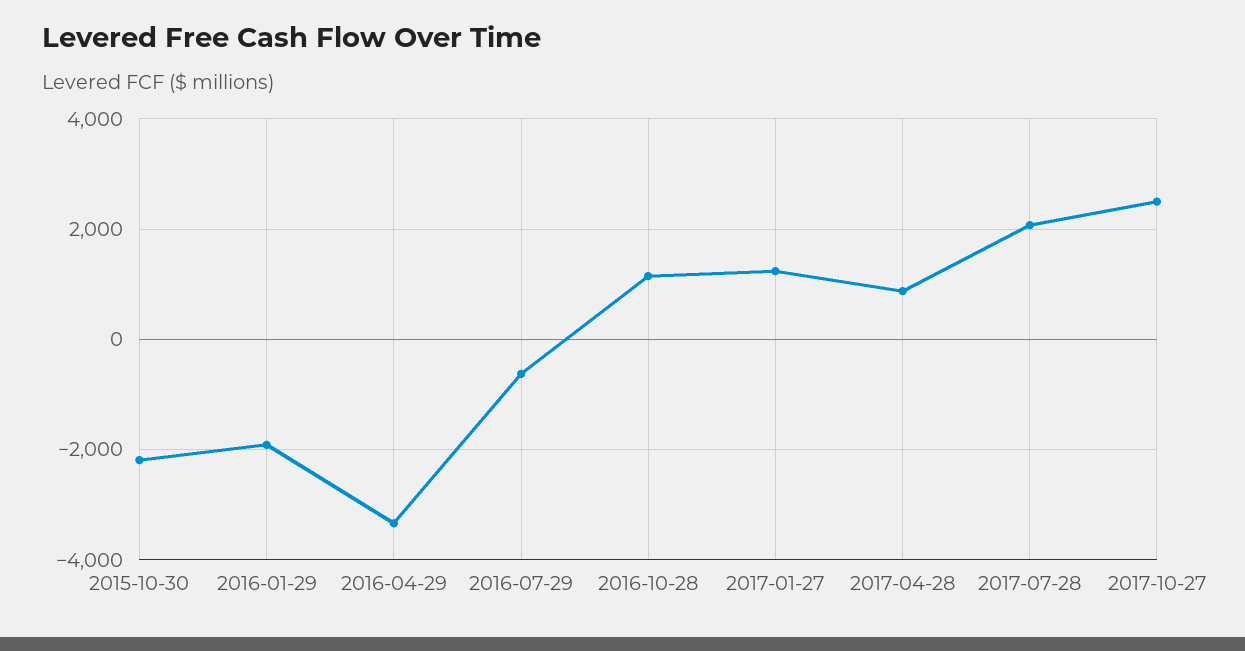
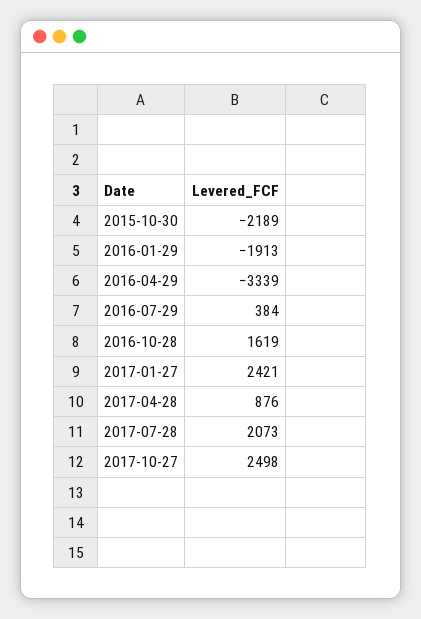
2016-07-29: -600 -> 384
2016-10-28: 1200 -> 1619
2017-01-27: 1200 -> 2421

